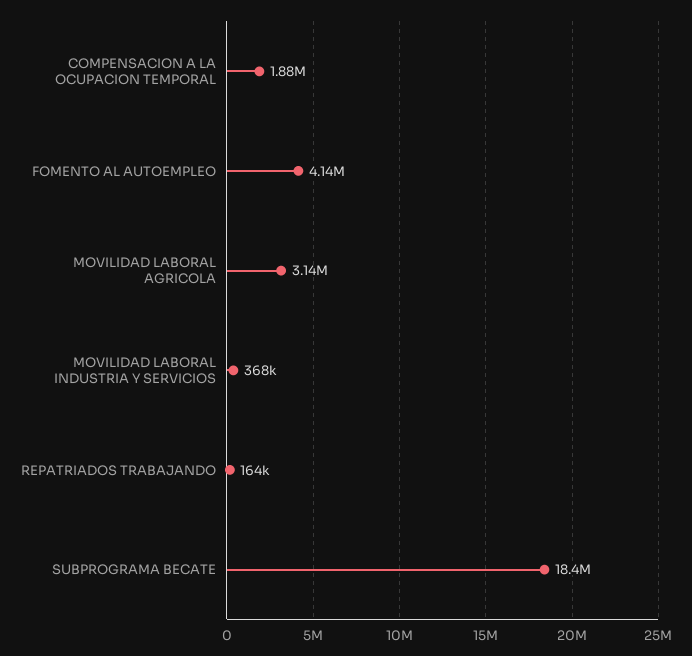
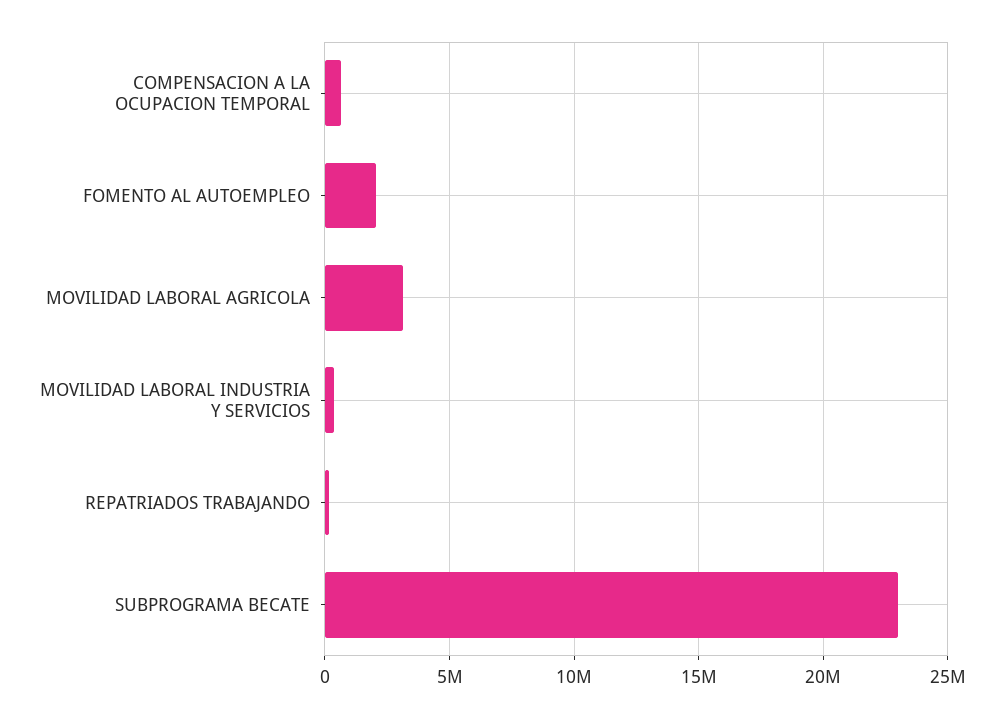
COMPENSACION A LA OCUPACION TEMPORAL: 1880000 -> 500000
FOMENTO AL AUTOEMPLEO: 4140000 -> 2000000
SUBPROGRAMA BECATE: 18400000 -> 23000000

